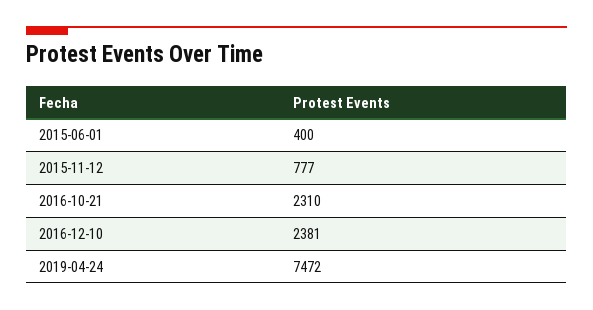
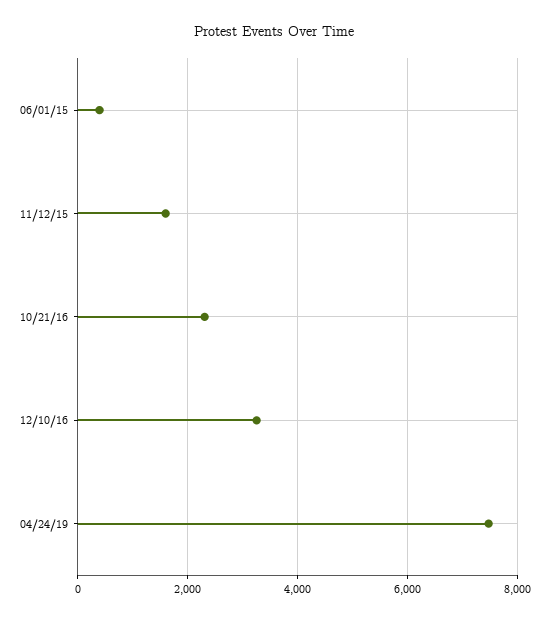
2015-11-12: 777 -> 1600
2016-12-10: 2381 -> 3200

